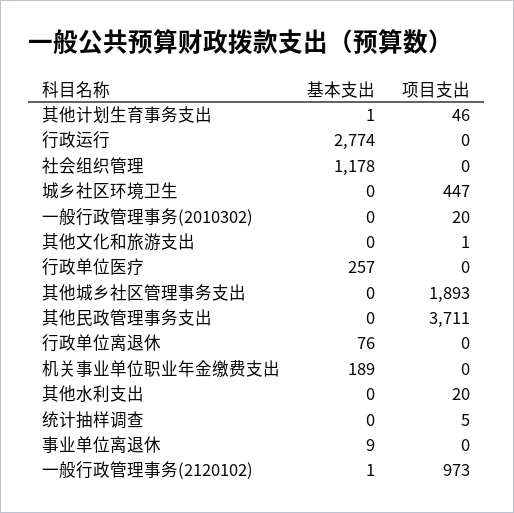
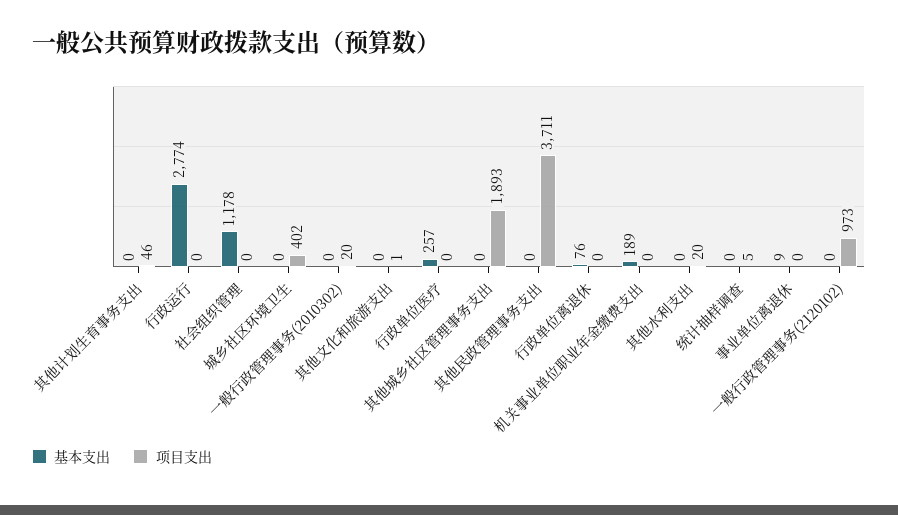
基本支出, 其他计划生育事务支出: 1 -> 0
项目支出, 城乡社区环境卫生: 447 -> 402
基本支出, 一般行政管理事务(2120102): 1 -> 0

